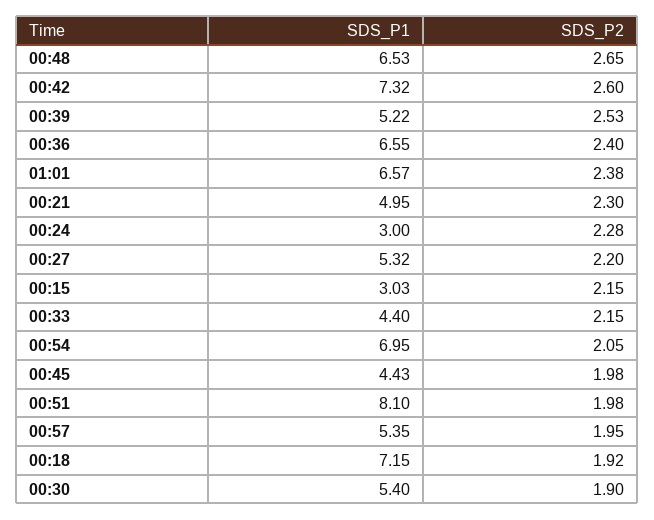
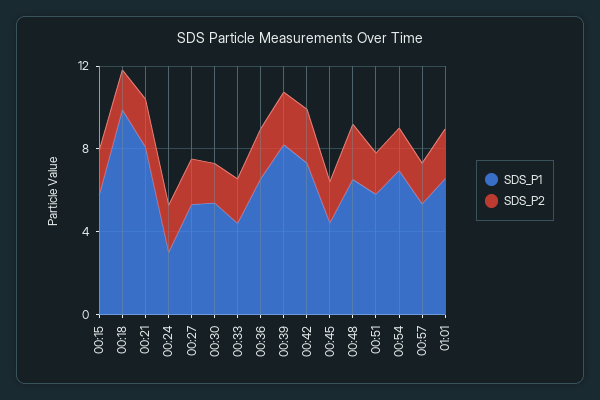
SDS_P1, 00:39: 5.22 -> 8
SDS_P1, 00:21: 4.95 -> 8
SDS_P1, 00:15: 3.03 -> 6
SDS_P1, 00:51: 8.1 -> 6
SDS_P1, 00:18: 7.15 -> 10

